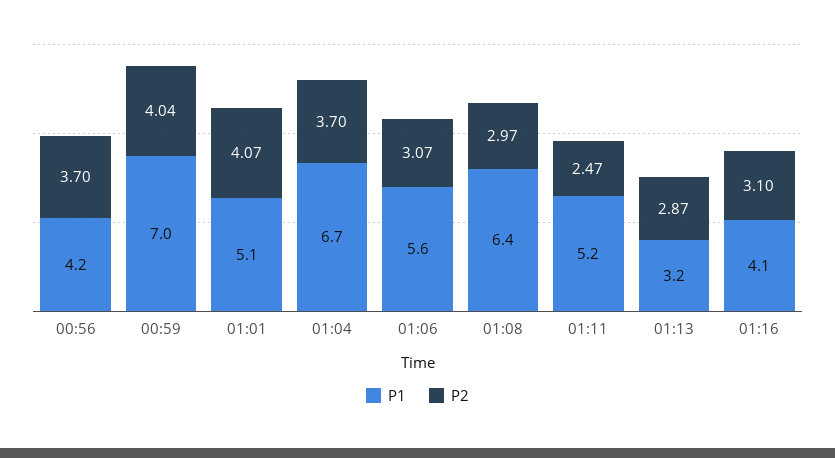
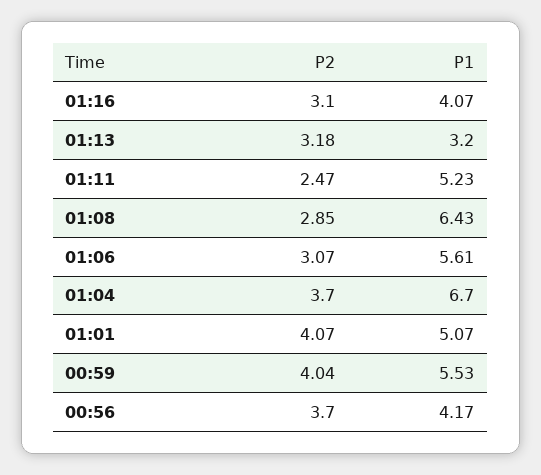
P1, 00:59: 7 -> 5.53
P2, 01:08: 2.97 -> 2.85
P2, 01:13: 2.87 -> 3.18

